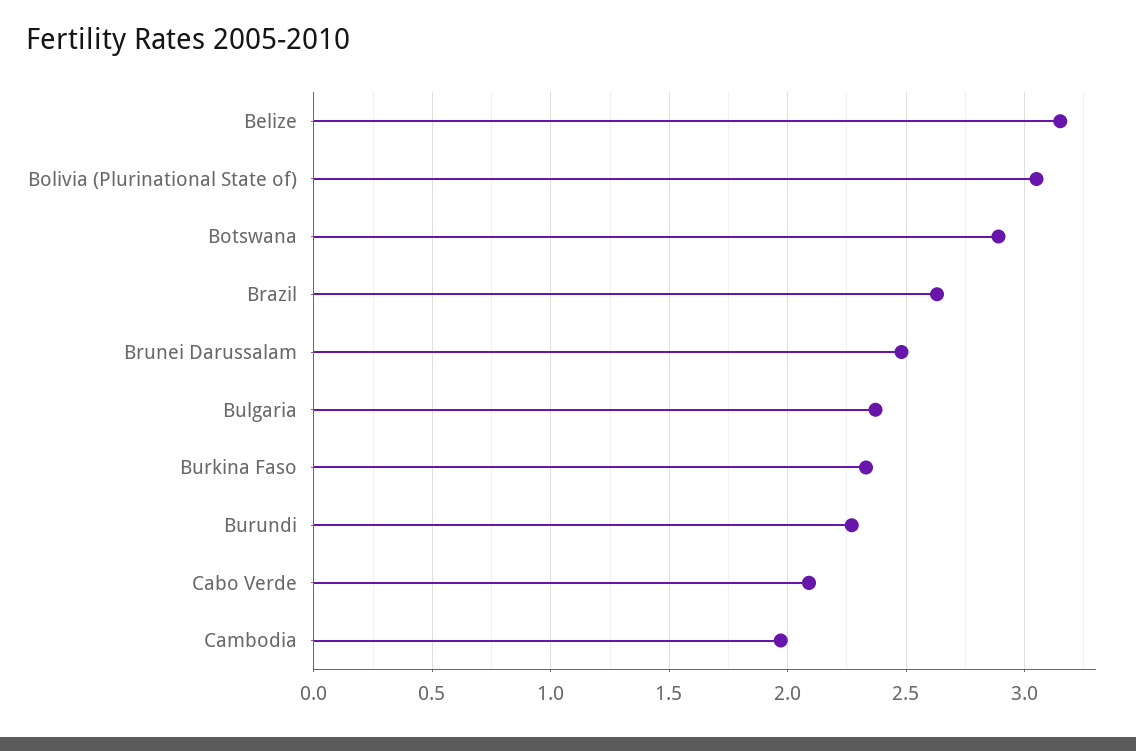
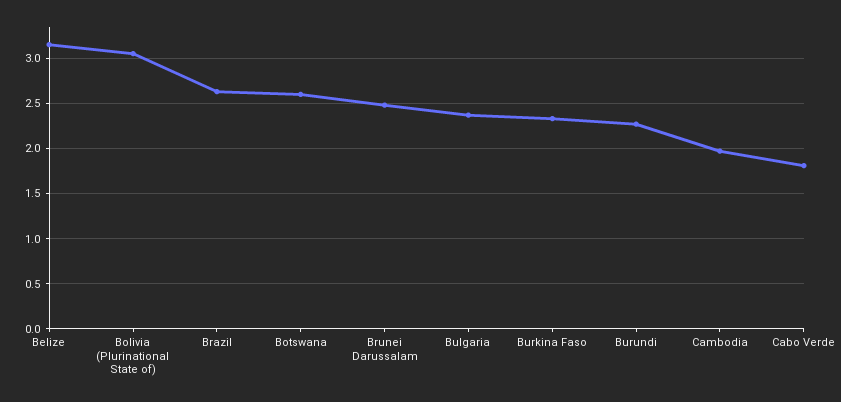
Botswana: 2.9 -> 2.6
Cabo Verde: 2.1 -> 1.8

